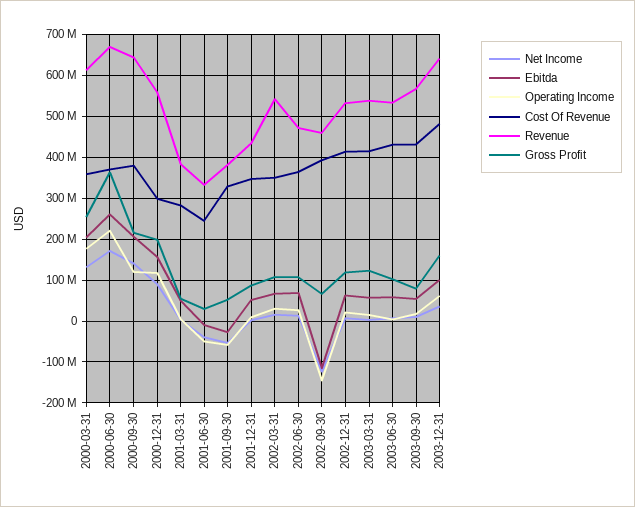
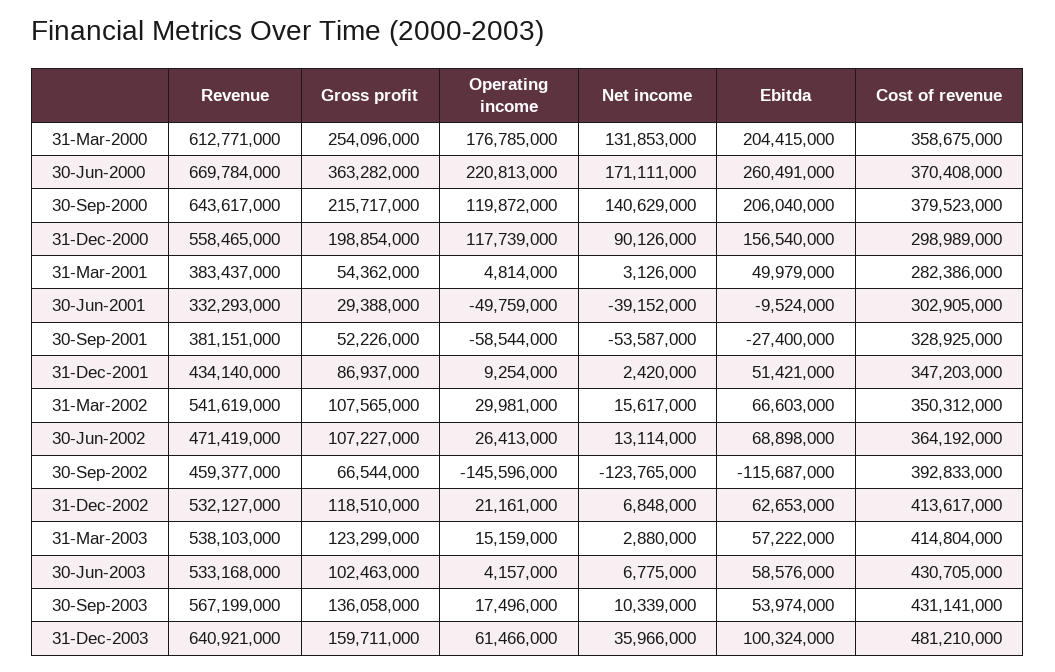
Cost Of Revenue, 2001-06-30: 240000000 -> 302905000
Gross Profit, 2003-09-30: 80000000 -> 136058000

